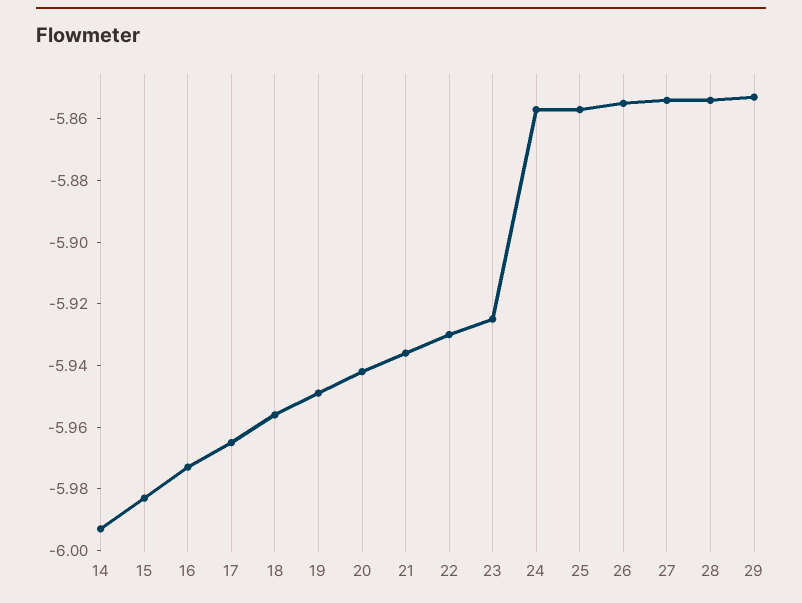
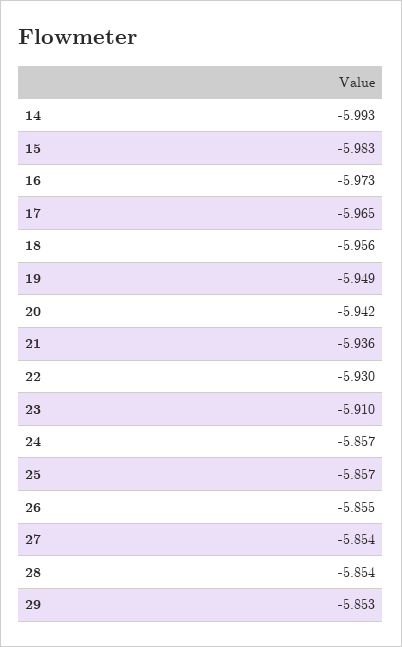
23: -5.925 -> -5.91

